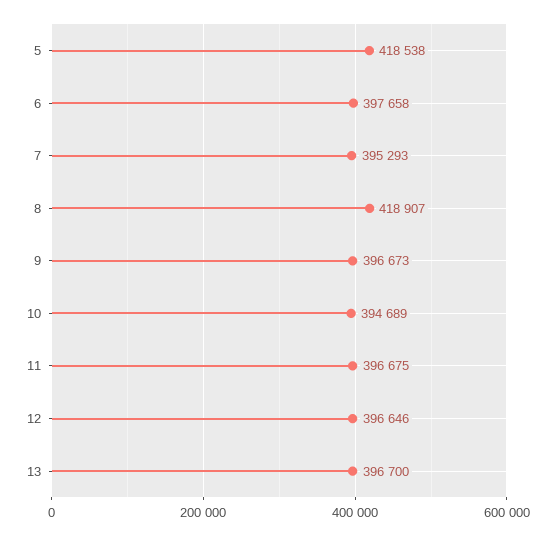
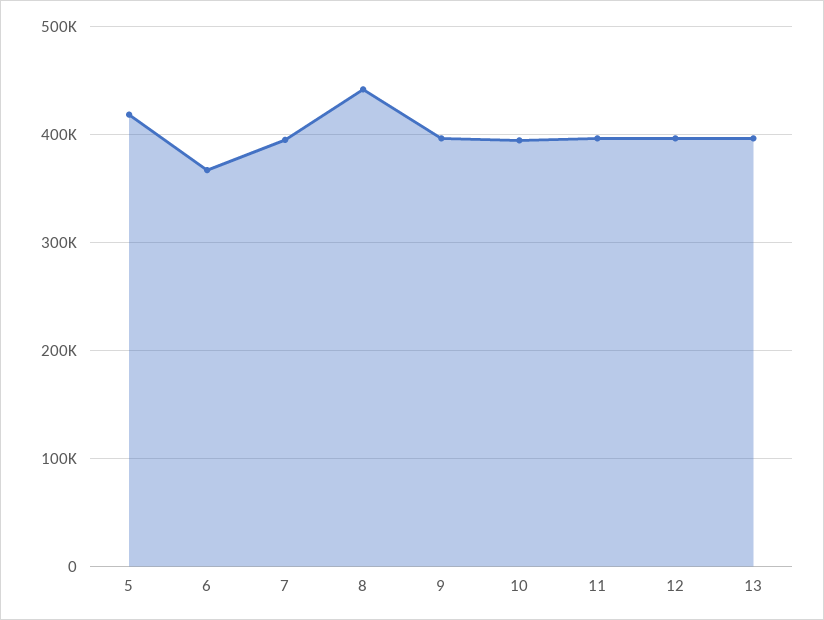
6: 397658 -> 370000
8: 418907 -> 440000

